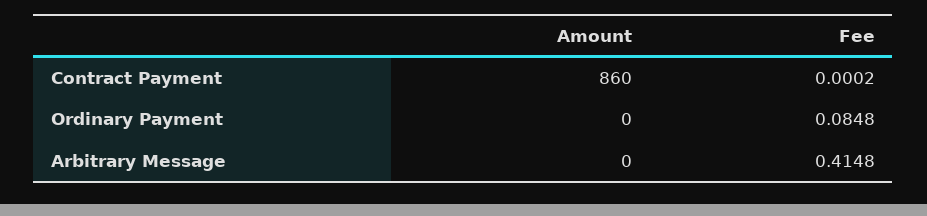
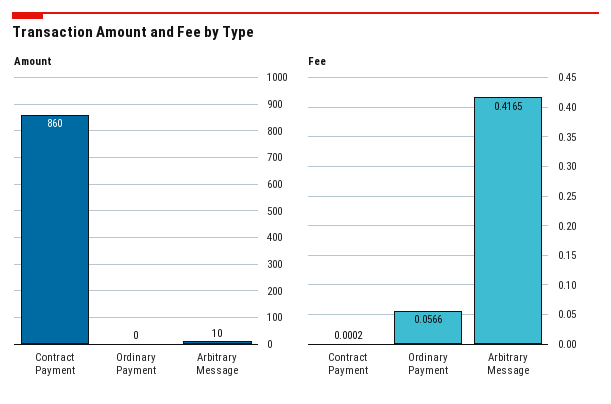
Fee, Ordinary Payment: 0.0848 -> 0.0566
Amount, Arbitrary Message: 0 -> 10
Fee, Arbitrary Message: 0.4148 -> 0.4165

